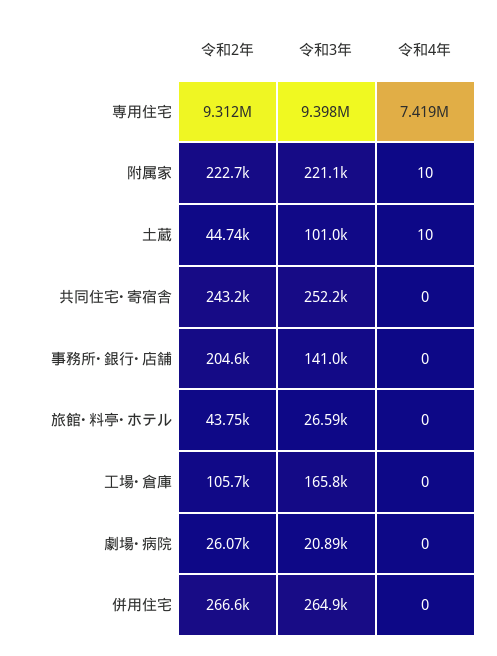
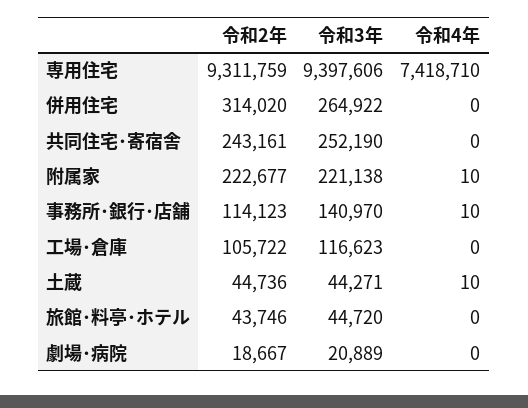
令和3年, 土蔵: 101000 -> 44271
令和2年, 事務所･銀行･店舗: 204600 -> 114123
令和4年, 事務所･銀行･店舗: 0 -> 10
令和3年, 旅館･料亭･ホテル: 26590 -> 44720
令和3年, 工場･倉庫: 165800 -> 116623
令和2年, 劇場･病院: 26070 -> 18667
令和2年, 併用住宅: 266600 -> 314020

